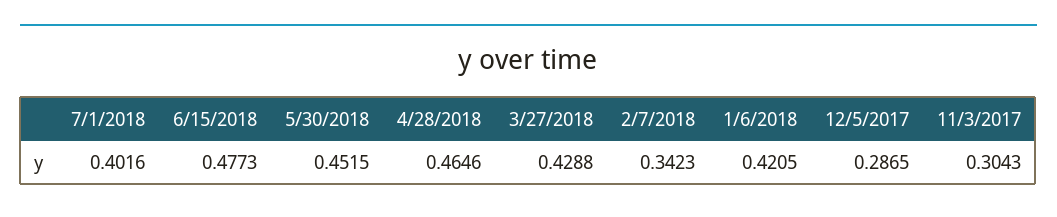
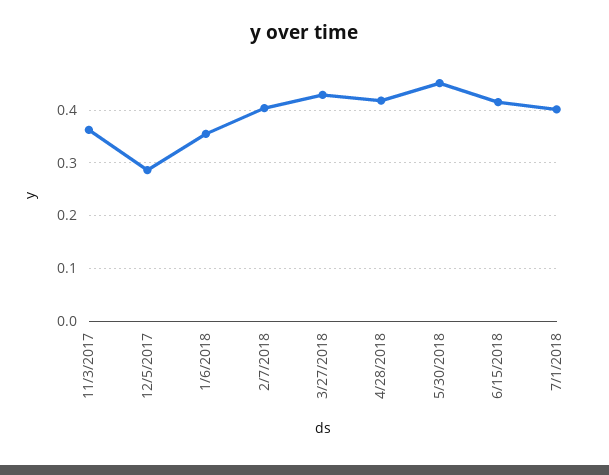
6/15/2018: 0.4773 -> 0.42
4/28/2018: 0.4646 -> 0.42
2/7/2018: 0.3423 -> 0.4
1/6/2018: 0.4205 -> 0.36
11/3/2017: 0.3043 -> 0.36

